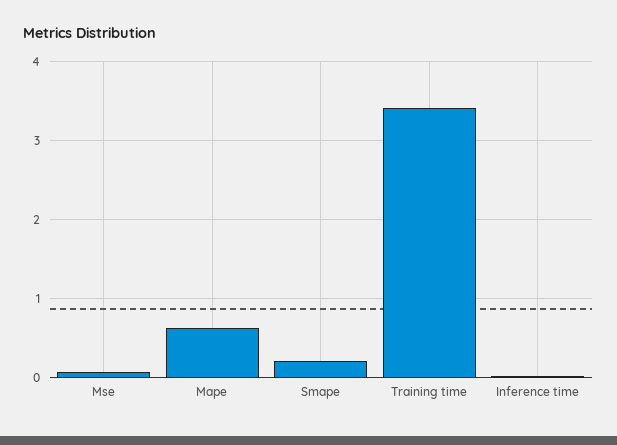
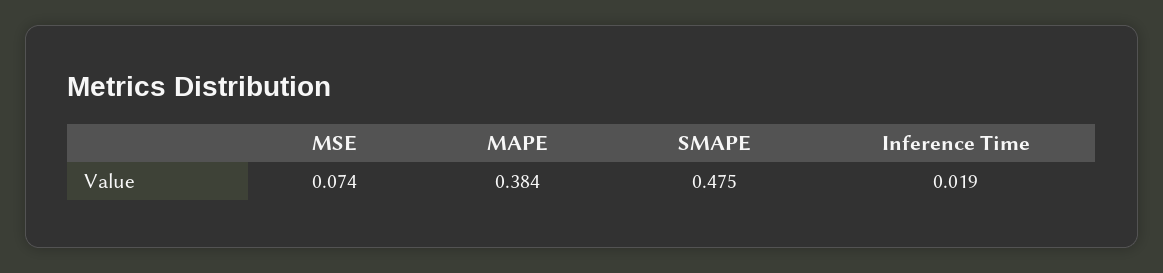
Mape: 0.6 -> 0.384
Smape: 0.2 -> 0.475
Training time: 3.4 -> none

